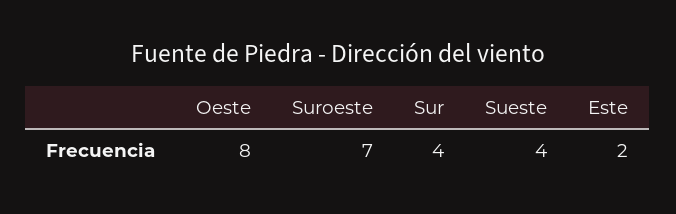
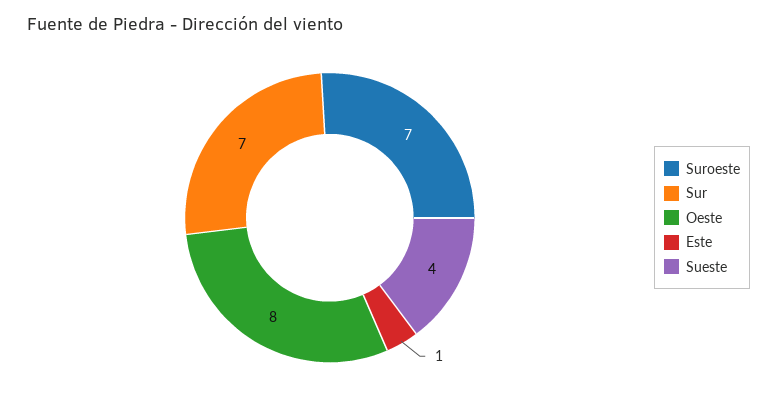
Sur: 4 -> 7
Este: 2 -> 1

